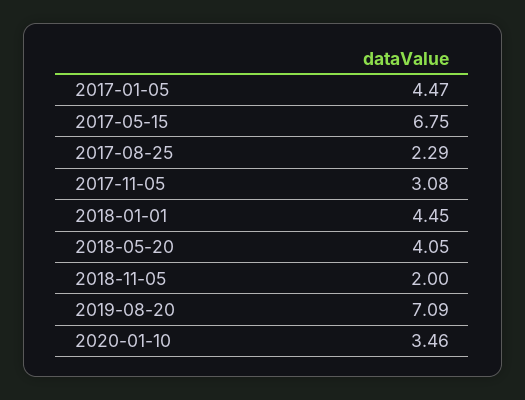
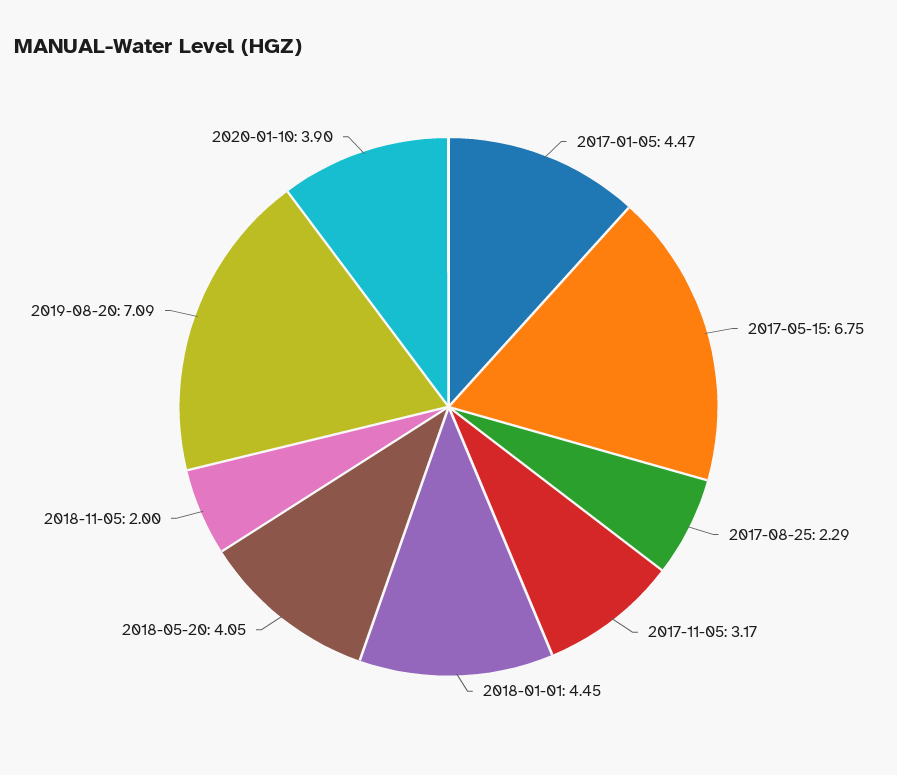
2017-11-05: 3.08 -> 3.17
2020-01-10: 3.46 -> 3.9

